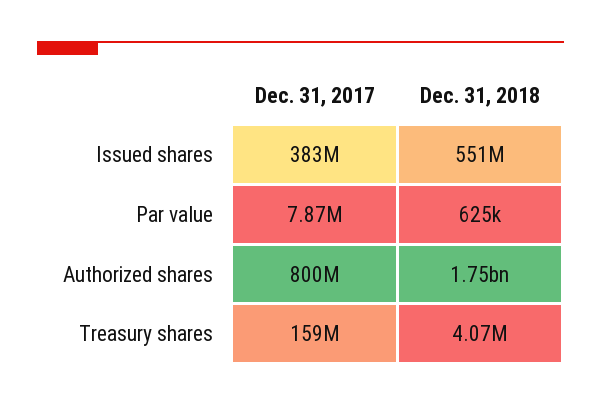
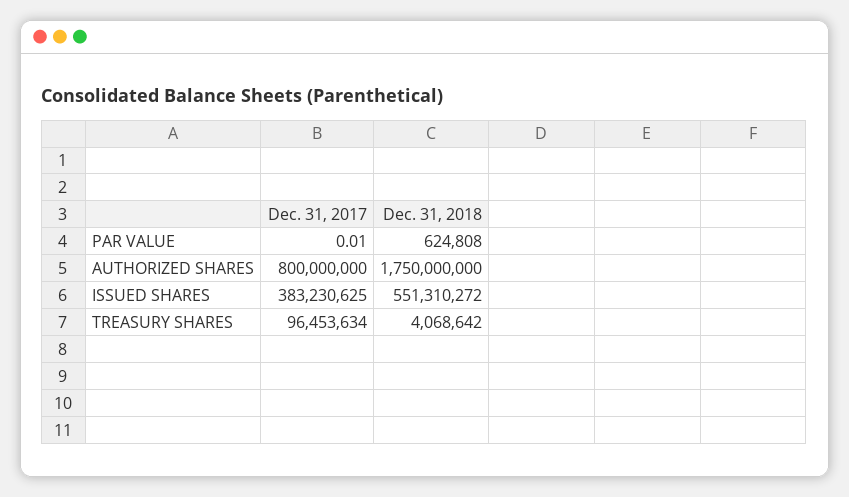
Dec. 31, 2017, Par value: 7870000 -> 0.01
Dec. 31, 2017, Treasury shares: 159000000 -> 96453634

